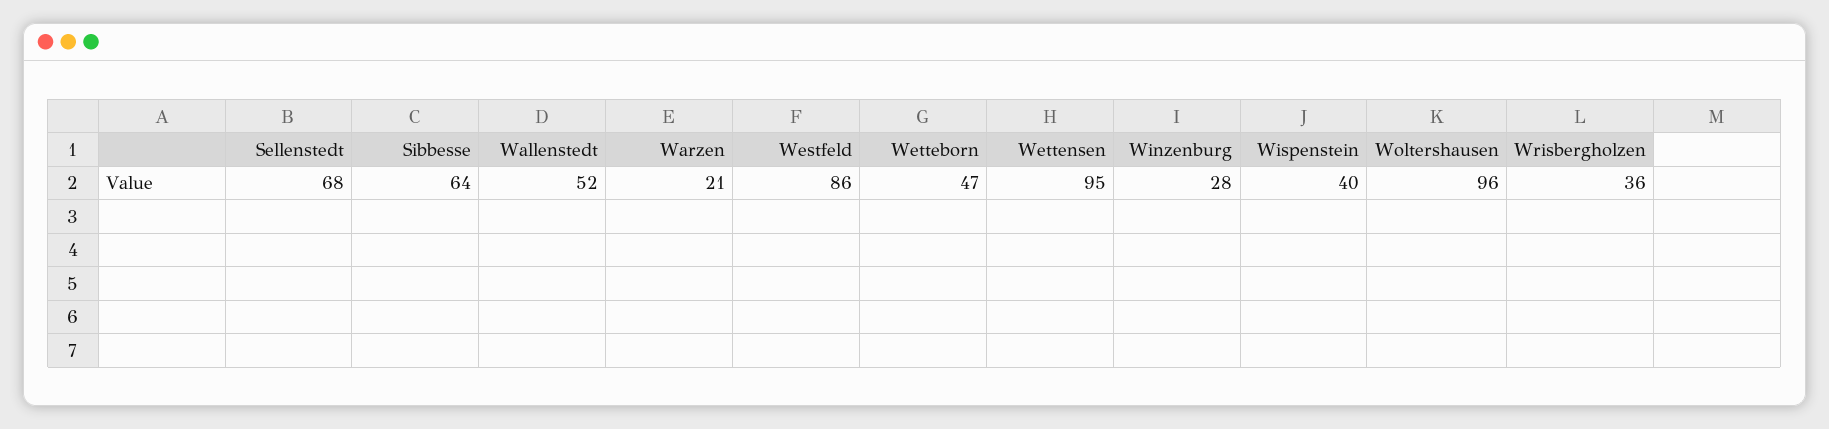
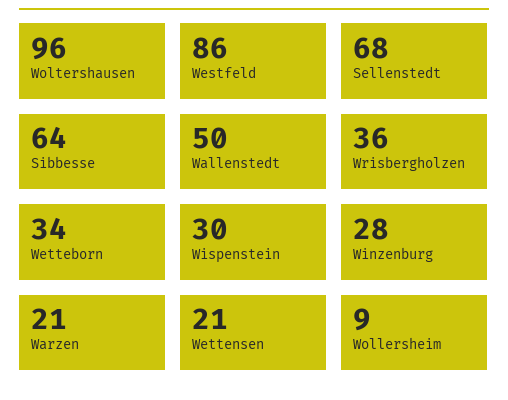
Wallenstedt: 52 -> 50
Wetteborn: 47 -> 34
Wettensen: 95 -> 21
Wispenstein: 40 -> 30
Wollersheim: none -> 9

